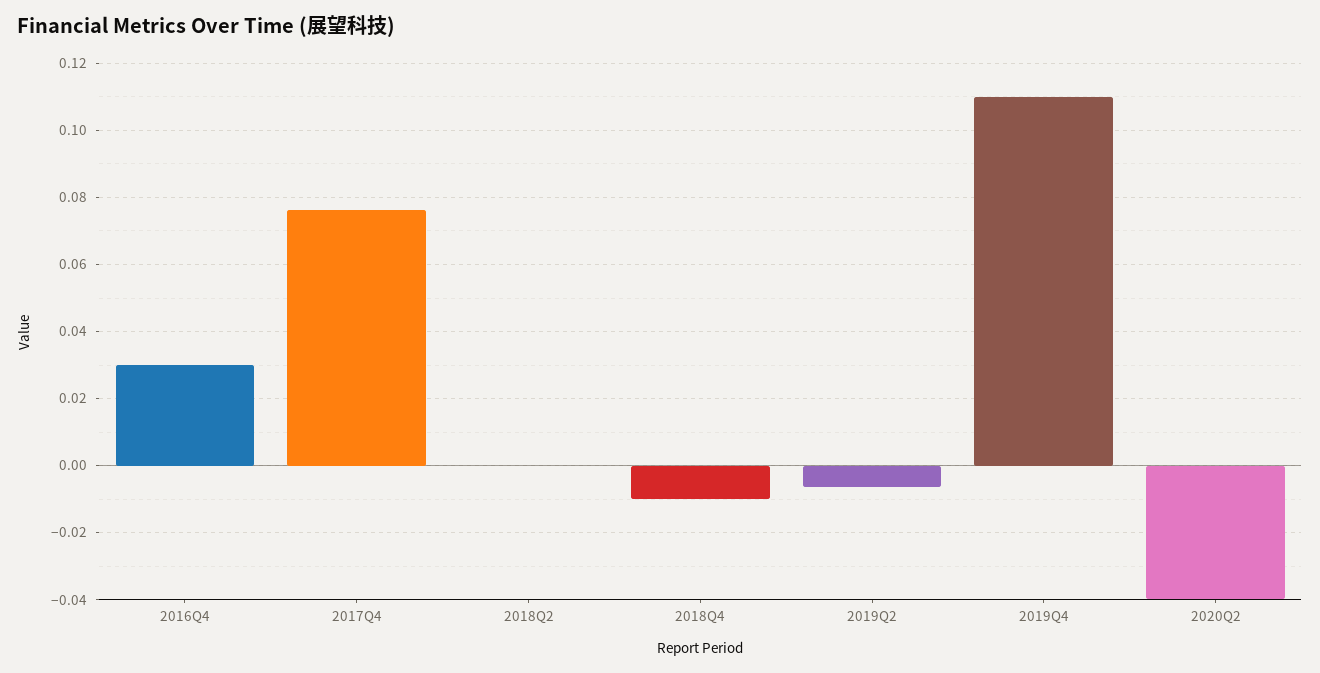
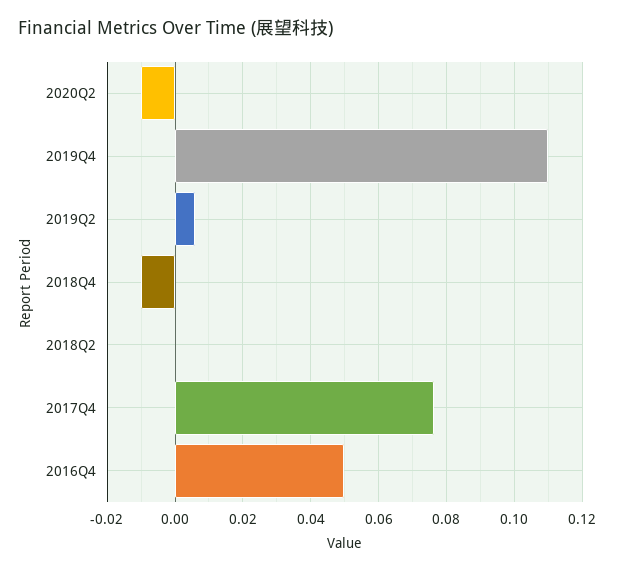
2016Q4: 0.03 -> 0.05
2019Q2: -0.006 -> 0.006
2020Q2: -0.04 -> -0.01

